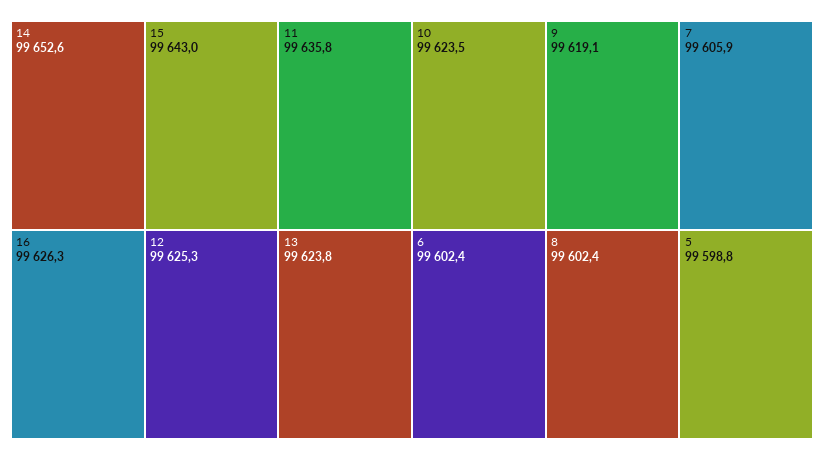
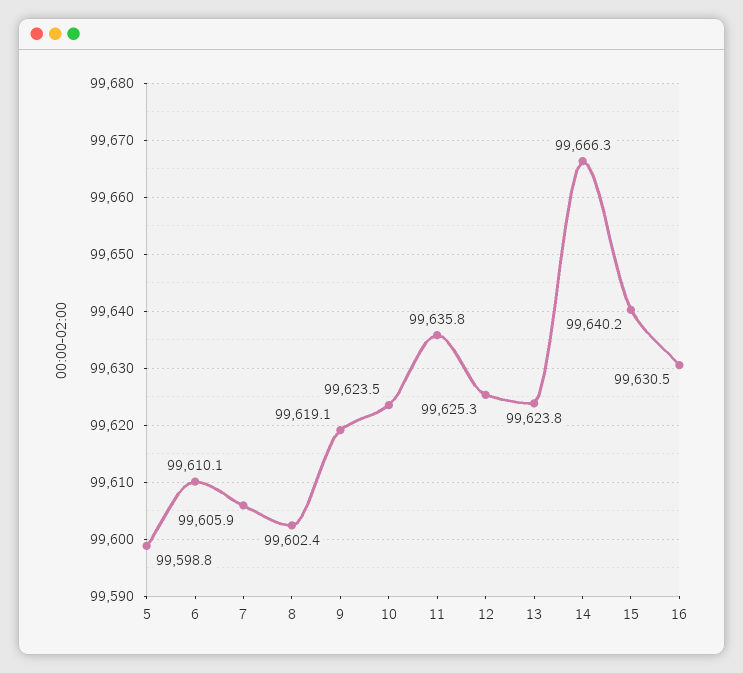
14: 99652.6 -> 99666.3
15: 99643 -> 99640.2
16: 99626.3 -> 99630.5
6: 99602.4 -> 99610.1

